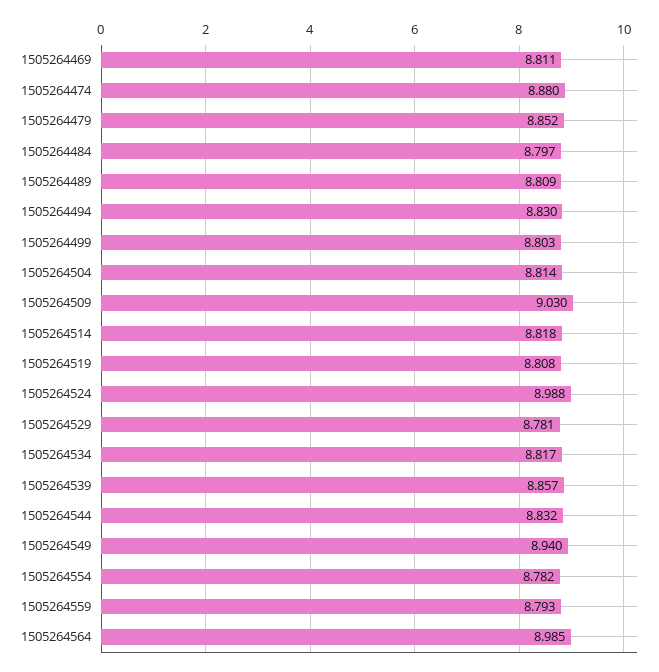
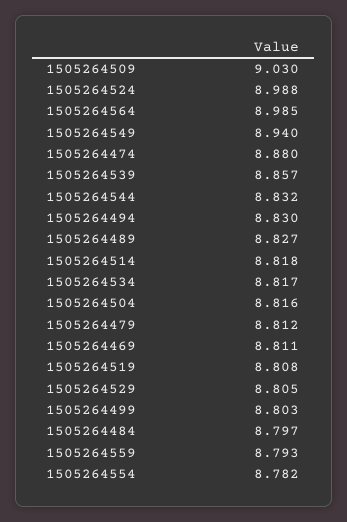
1505264479: 8.852 -> 8.812
1505264489: 8.809 -> 8.827
1505264504: 8.814 -> 8.816
1505264529: 8.781 -> 8.805

